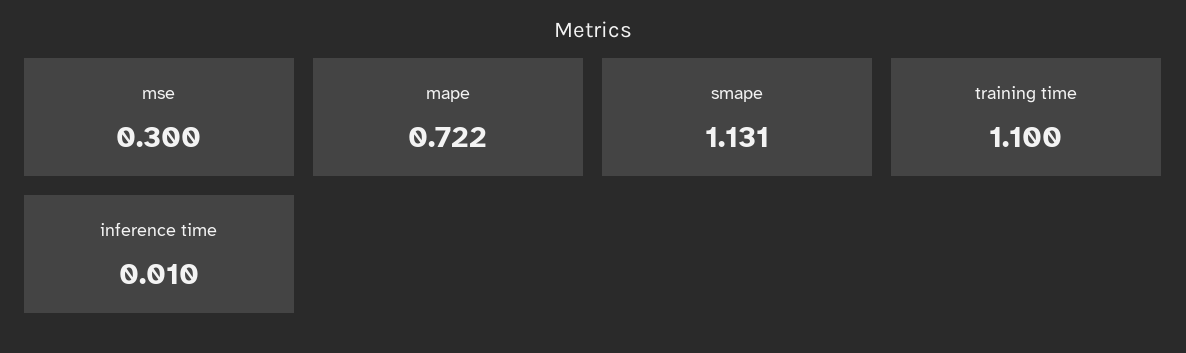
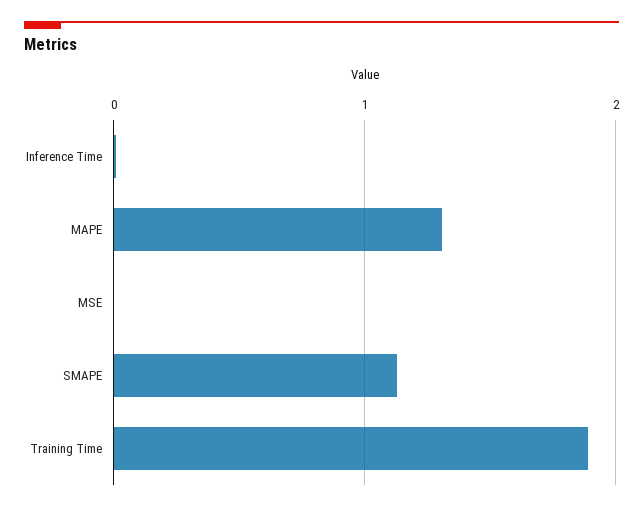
mse: 0.3 -> 0
mape: 0.722 -> 1.3
training time: 1.1 -> 1.9

